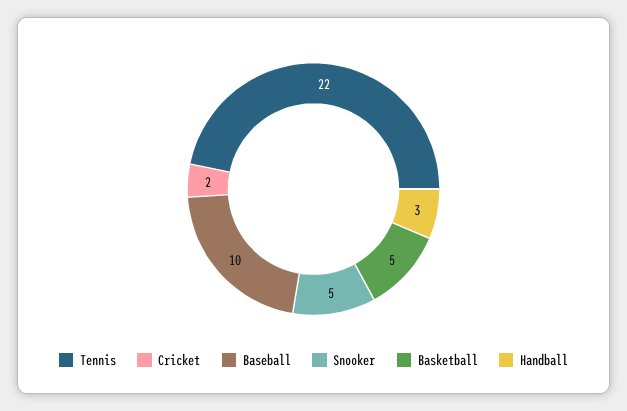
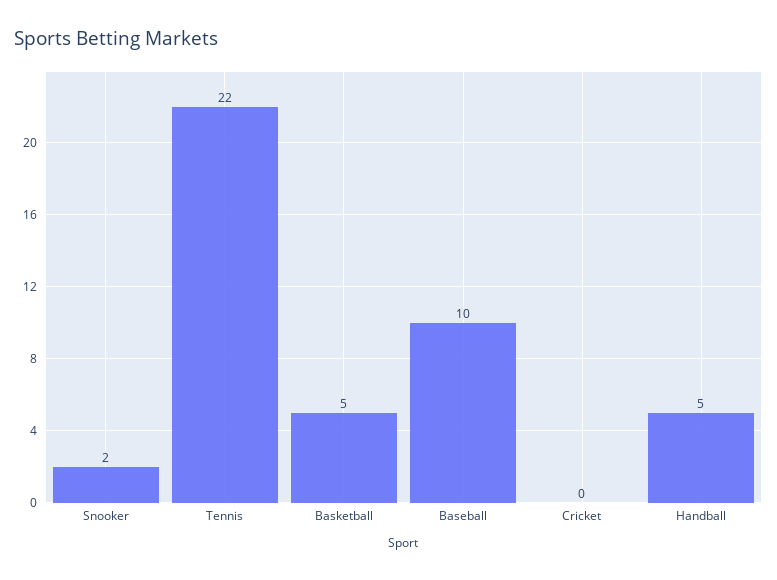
Cricket: 2 -> 0
Snooker: 5 -> 2
Handball: 3 -> 5

